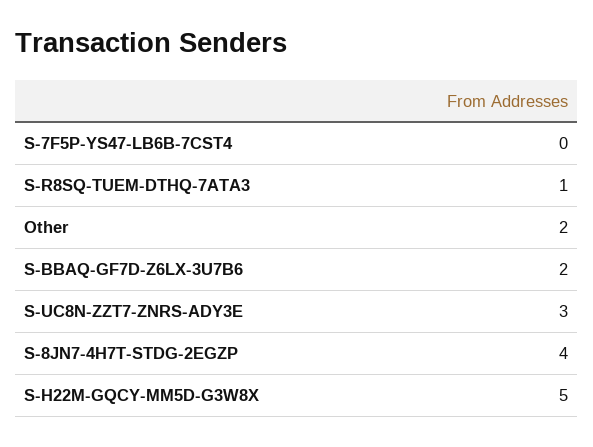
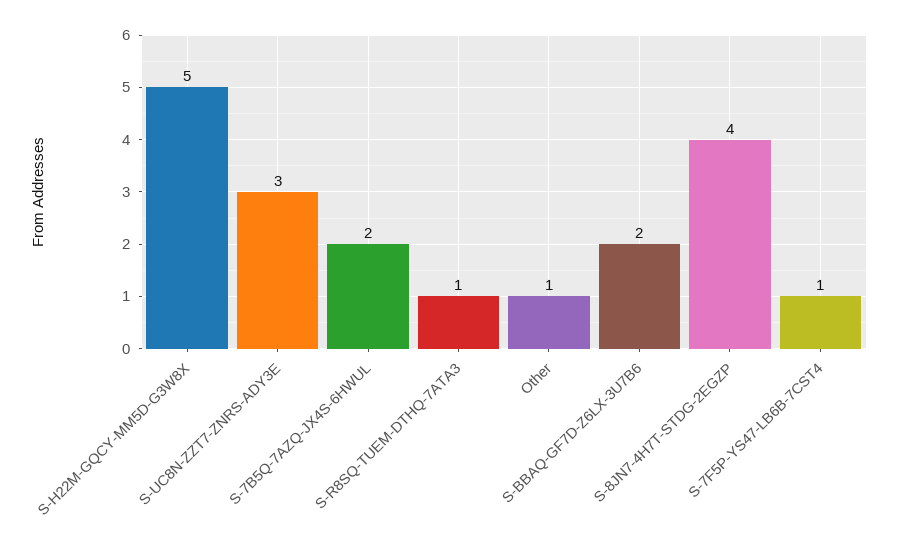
S-7F5P-YS47-LB6B-7CST4: 0 -> 1
Other: 2 -> 1
S-7B5Q-7AZQ-JX4S-6HWUL: none -> 2

